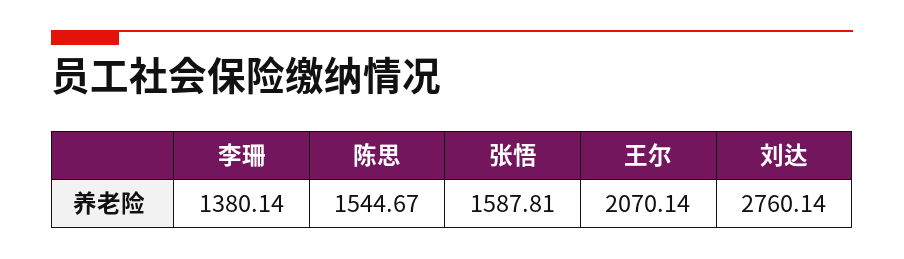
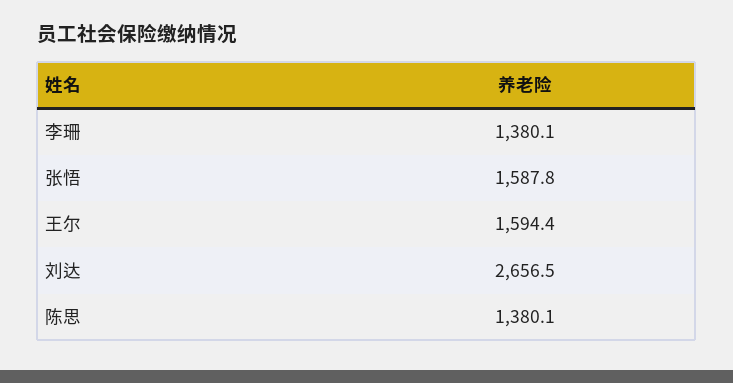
陈思: 1544.67 -> 1380.1
王尔: 2070.14 -> 1594.4
刘达: 2760.14 -> 2656.5

